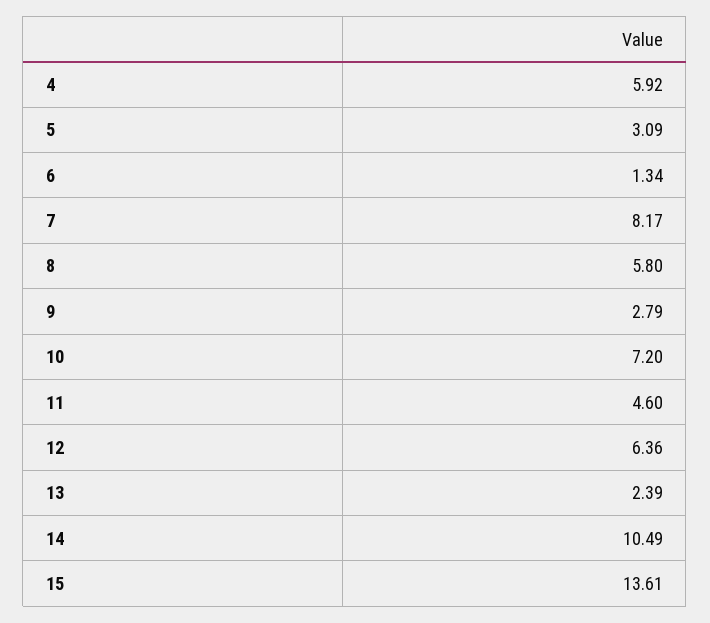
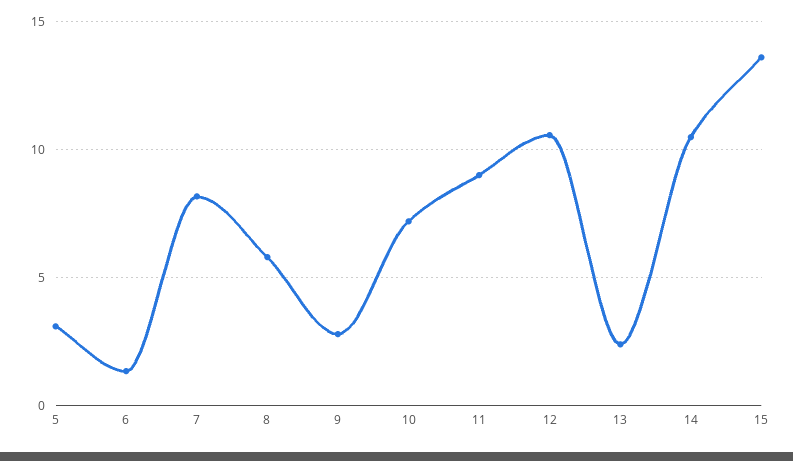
4: 5.92 -> none
11: 4.6 -> 9
12: 6.36 -> 10.5

